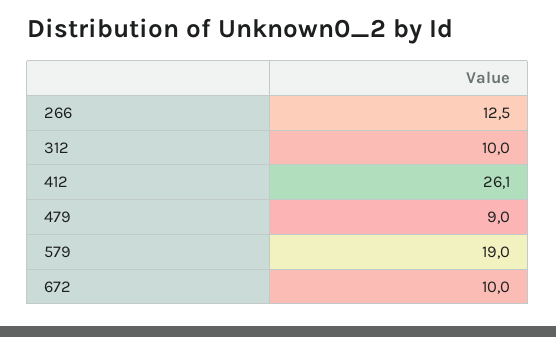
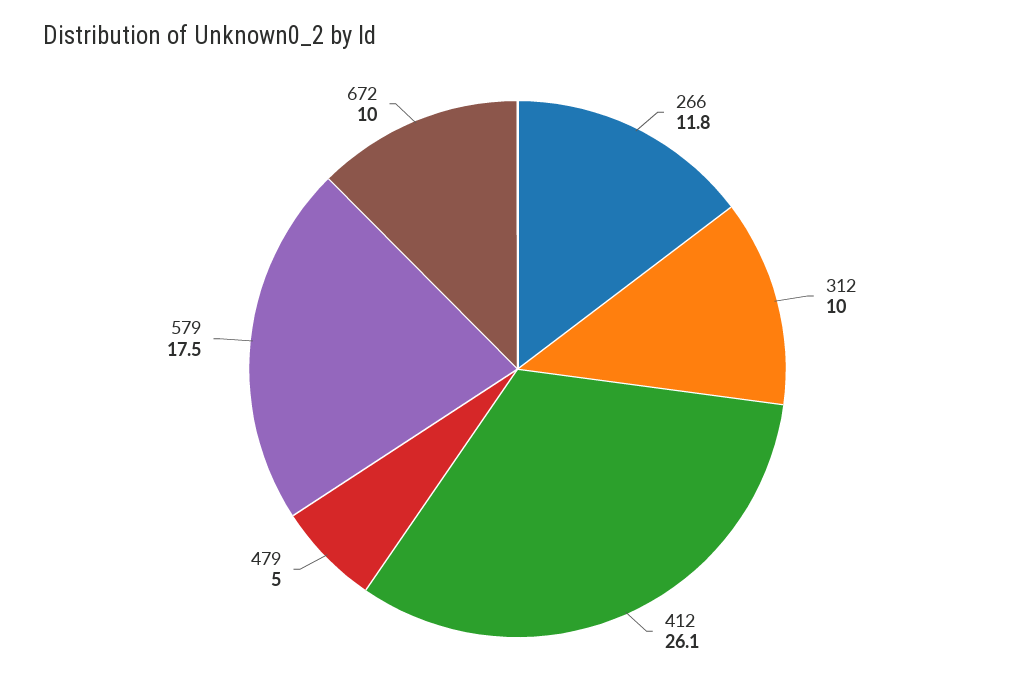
266: 12.5 -> 11.8
479: 9 -> 5
579: 19 -> 17.5

